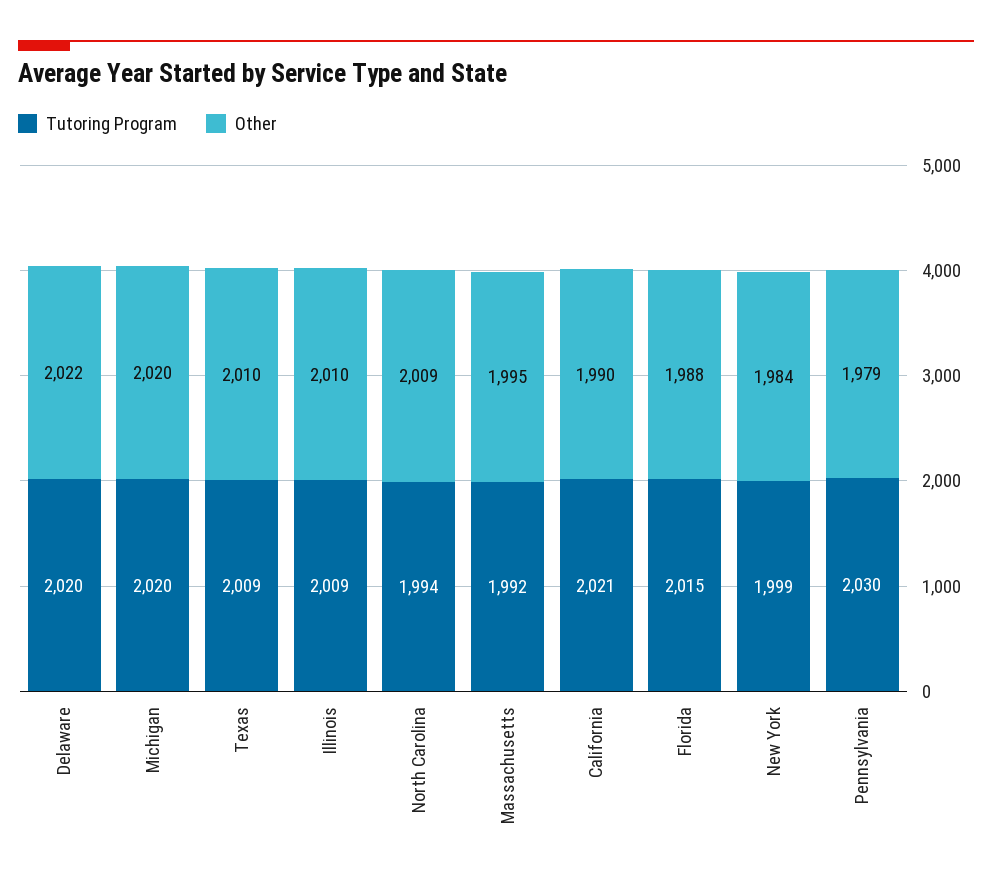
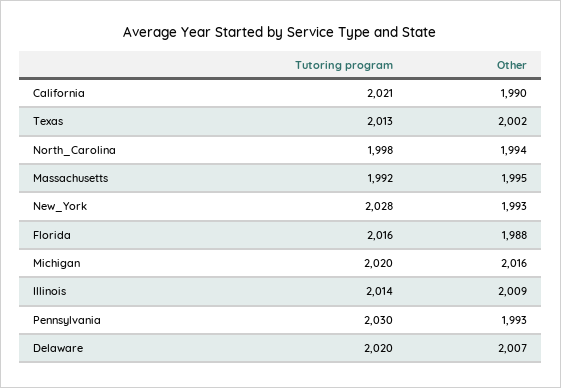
Other, Delaware: 2022 -> 2007
Other, Michigan: 2020 -> 2016
Tutoring Program, Texas: 2009 -> 2013
Other, Texas: 2010 -> 2002
Tutoring Program, Illinois: 2009 -> 2014
Other, Illinois: 2010 -> 2009
Tutoring Program, North Carolina: 1994 -> 1998
Other, North Carolina: 2009 -> 1994
Tutoring Program, Florida: 2015 -> 2016
Tutoring Program, New York: 1999 -> 2028
Other, New York: 1984 -> 1993
Other, Pennsylvania: 1979 -> 1993

